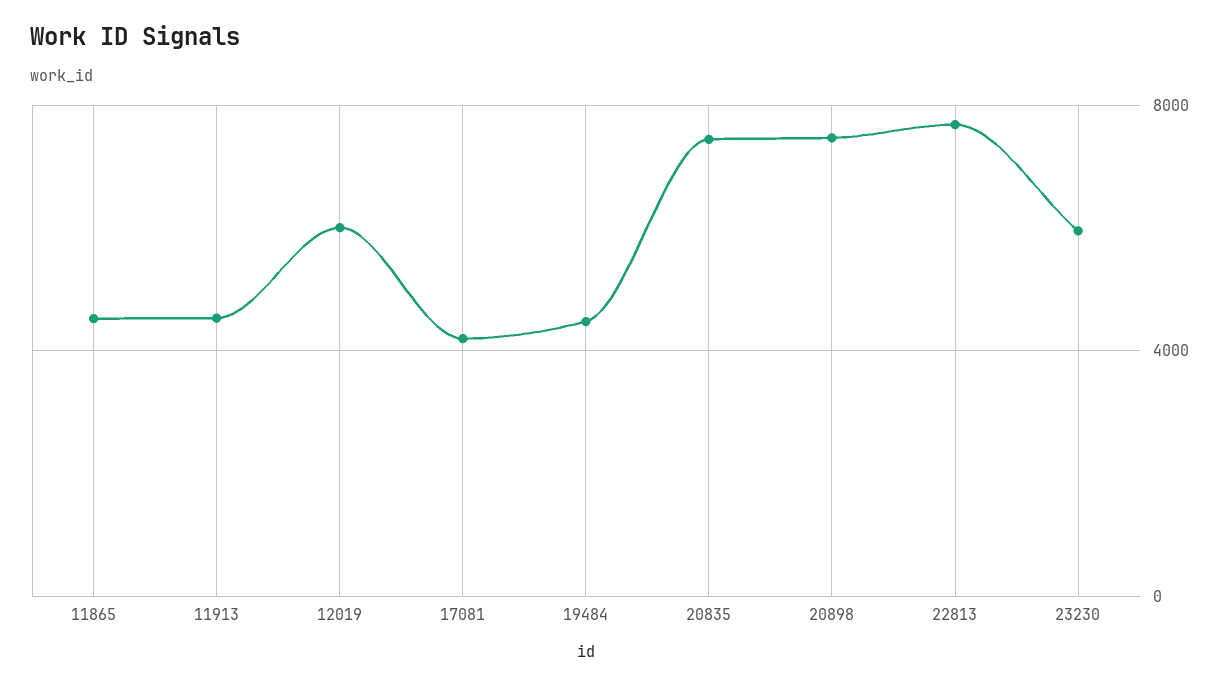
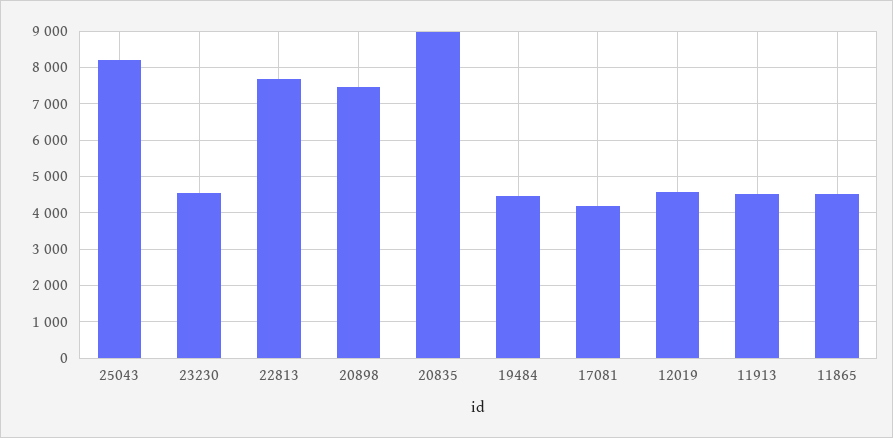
12019: 6000 -> 4600
20835: 7500 -> 9000
23230: 6000 -> 4600
25043: none -> 8200

